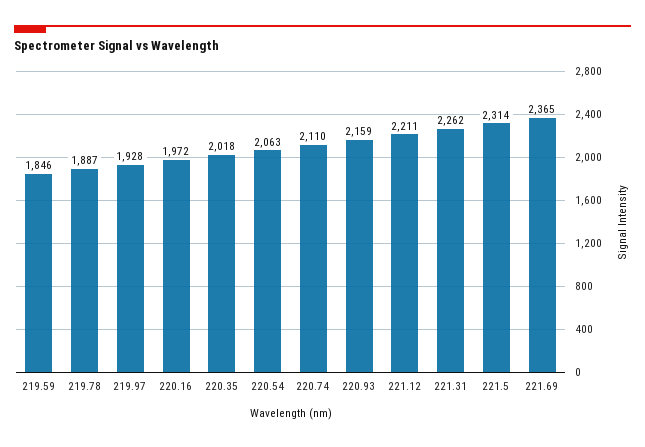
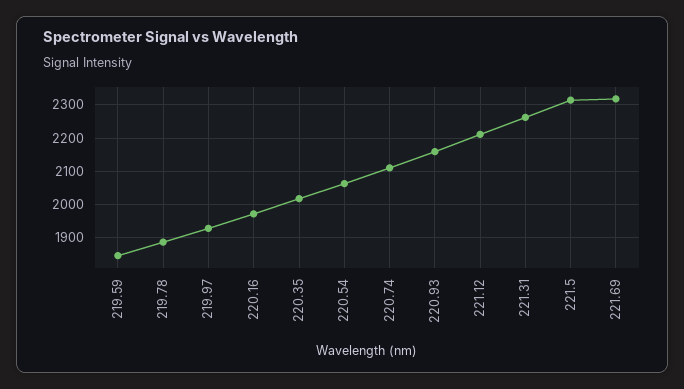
221.69: 2365 -> 2320

